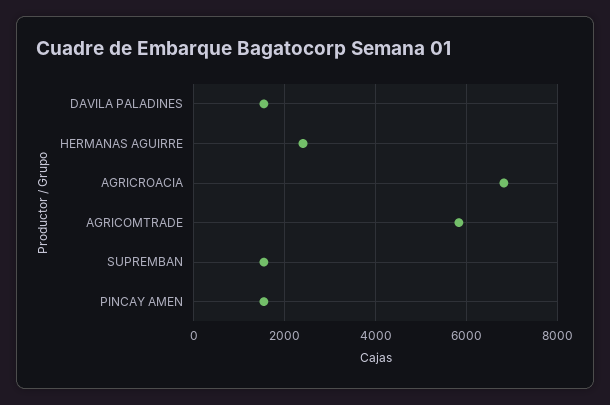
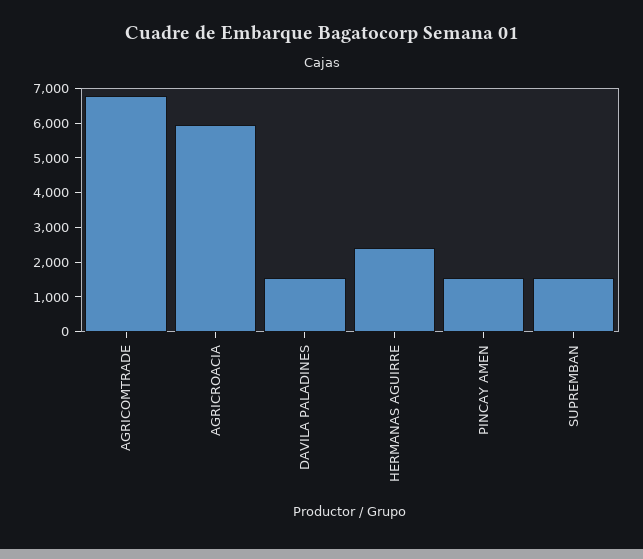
AGRICROACIA: 6800 -> 6000
AGRICOMTRADE: 5800 -> 6750

